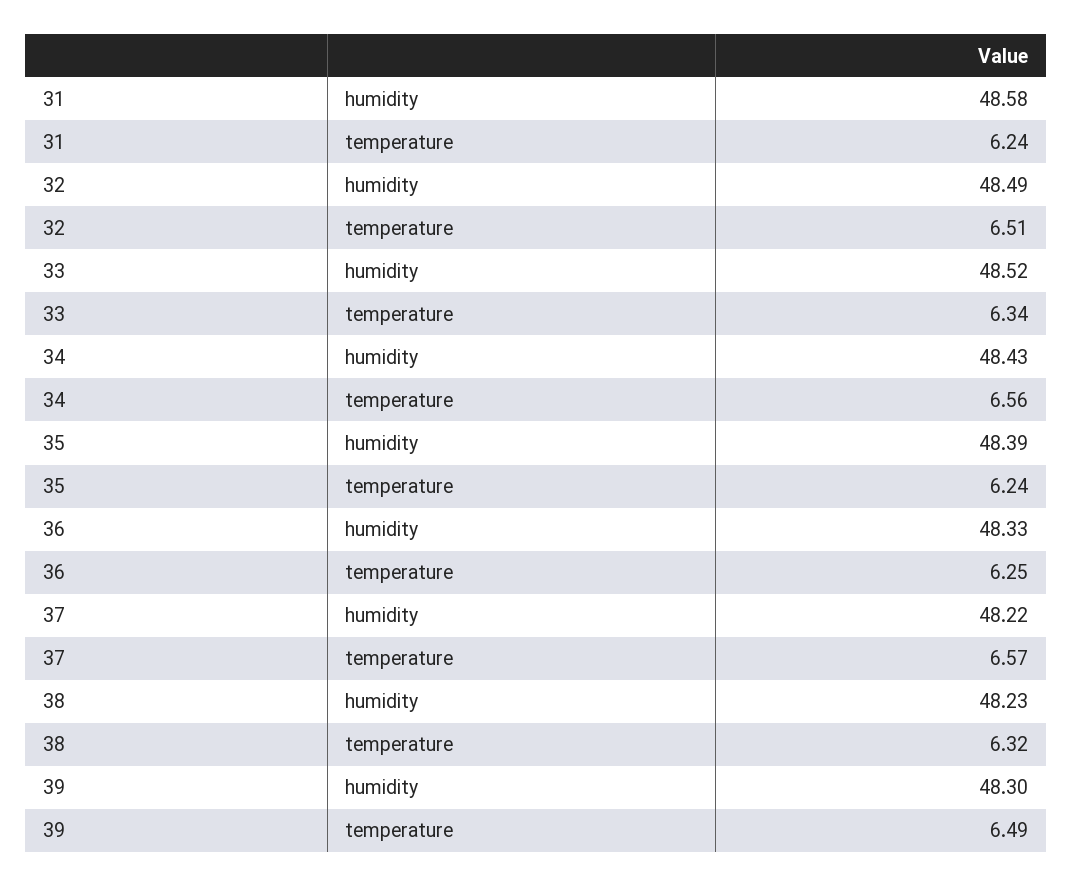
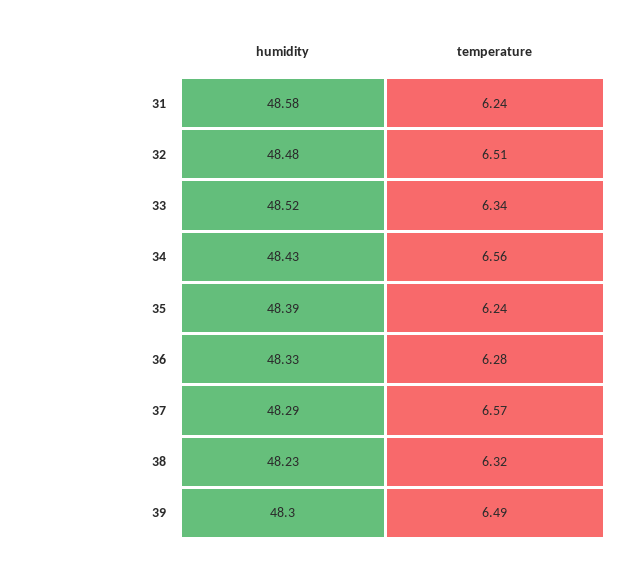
32, humidity: 48.49 -> 48.48
36, temperature: 6.25 -> 6.28
37, humidity: 48.22 -> 48.29

